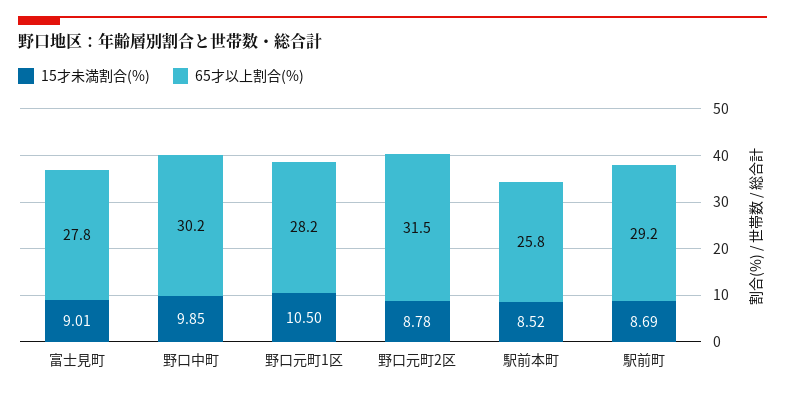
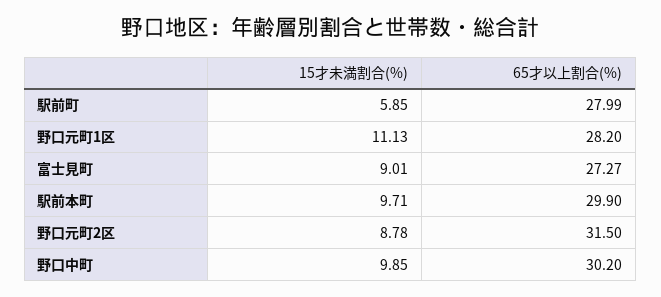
65才以上割合(%), 富士見町: 27.8 -> 27.27
15才未満割合(%), 野口元町1区: 10.5 -> 11.13
15才未満割合(%), 駅前本町: 8.52 -> 9.71
65才以上割合(%), 駅前本町: 25.8 -> 29.9
15才未満割合(%), 駅前町: 8.69 -> 5.85
65才以上割合(%), 駅前町: 29.2 -> 27.99

